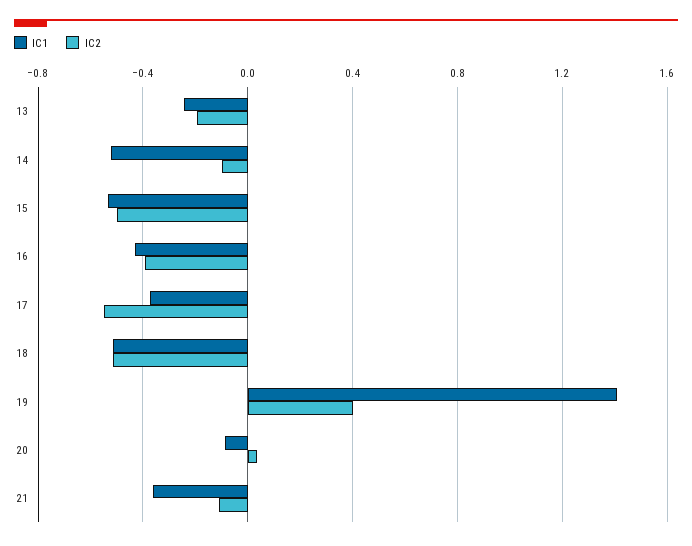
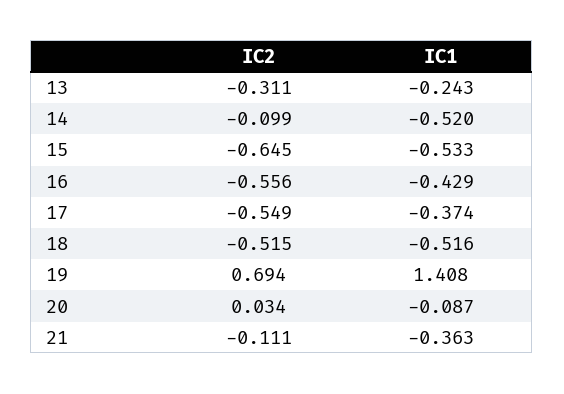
IC2, 13: -0.2 -> -0.311
IC2, 15: -0.5 -> -0.645
IC2, 16: -0.4 -> -0.556
IC2, 19: 0.4 -> 0.694

